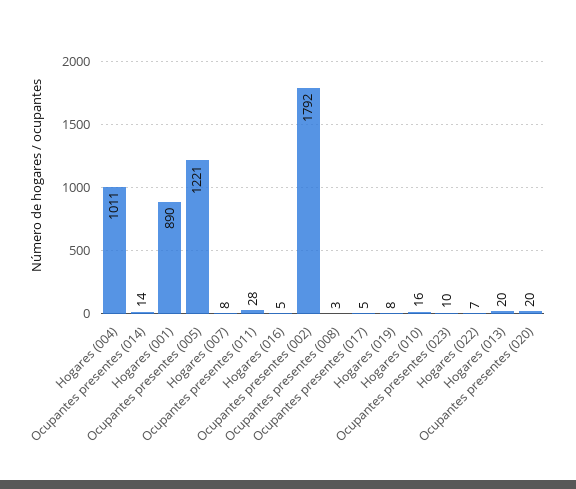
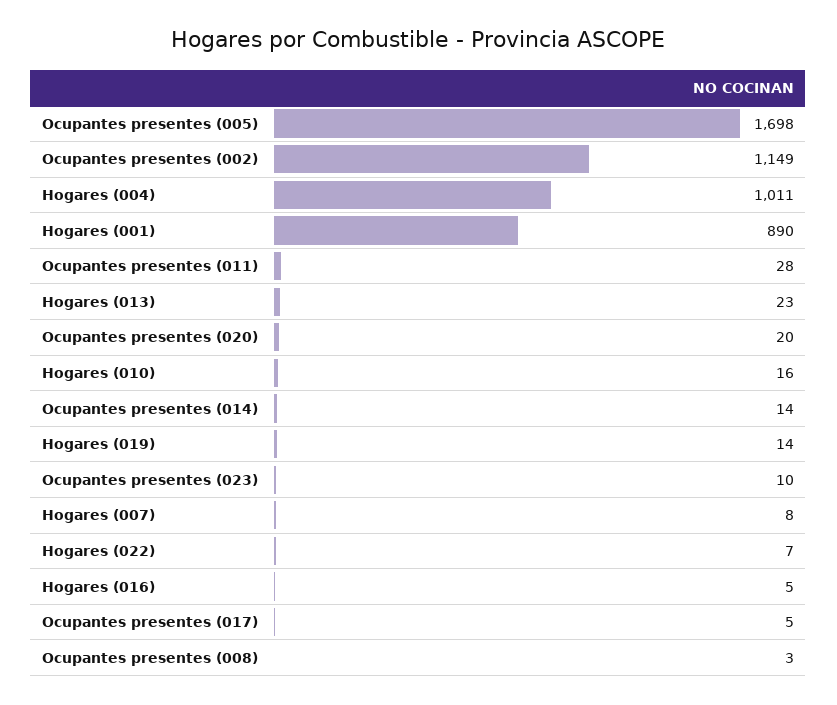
Ocupantes presentes (005): 1221 -> 1698
Ocupantes presentes (002): 1792 -> 1149
Hogares (019): 8 -> 14
Hogares (013): 20 -> 23

